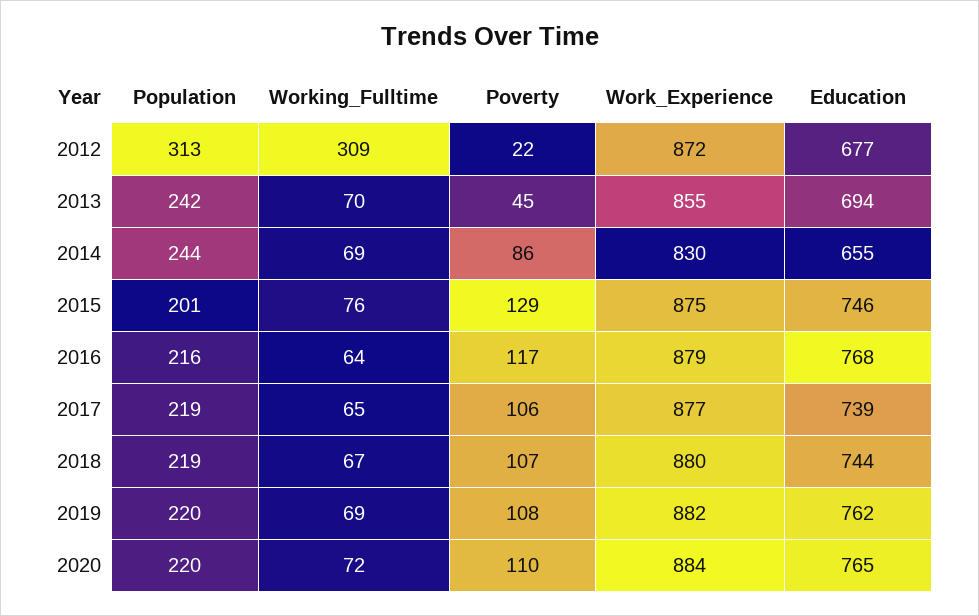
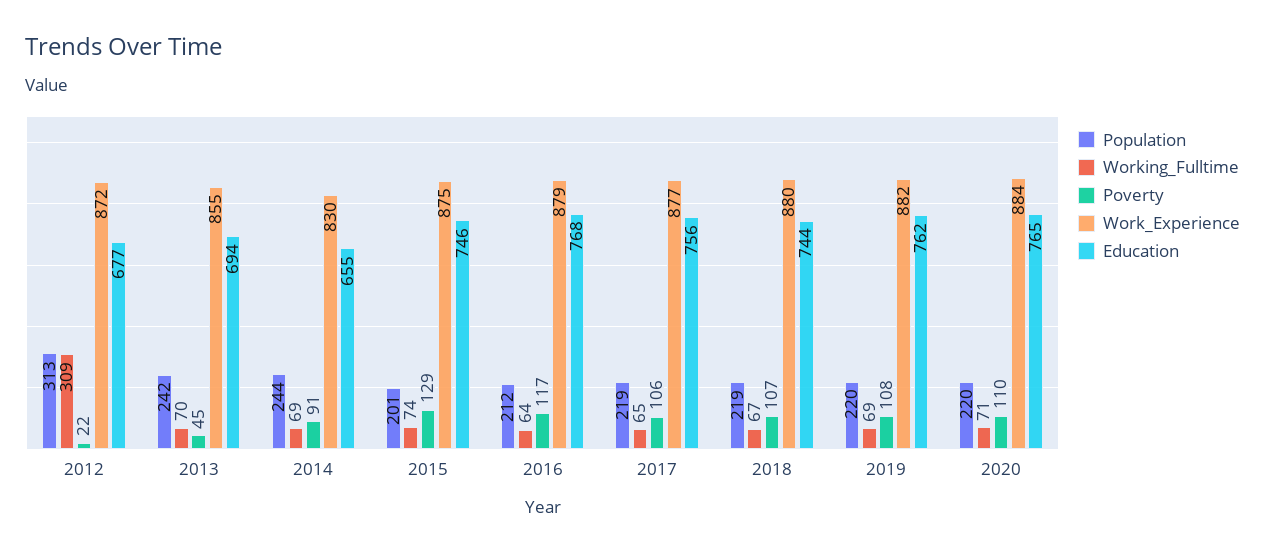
Poverty, 2014: 86 -> 91
Working_Fulltime, 2015: 76 -> 74
Population, 2016: 216 -> 212
Education, 2017: 739 -> 756
Working_Fulltime, 2020: 72 -> 71

